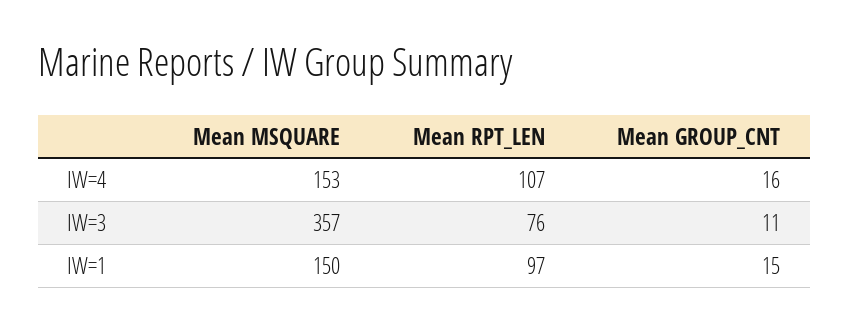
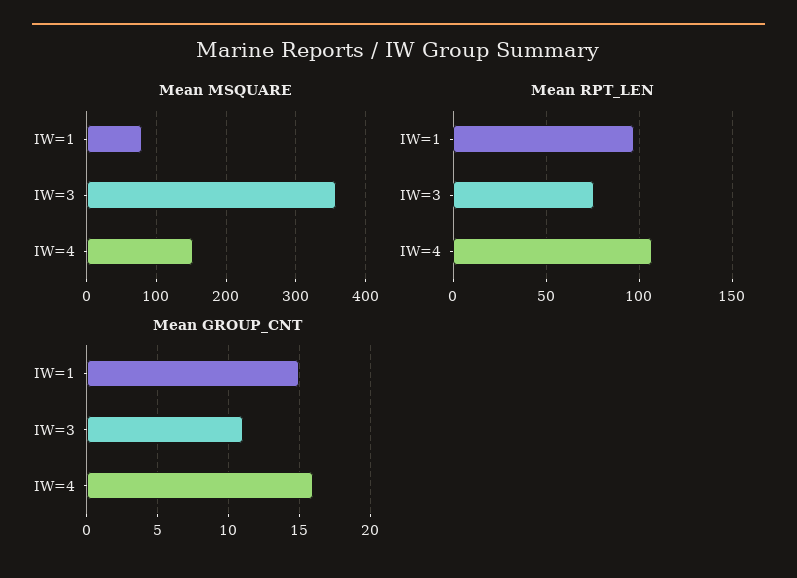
Mean MSQUARE, IW=1: 150 -> 80

